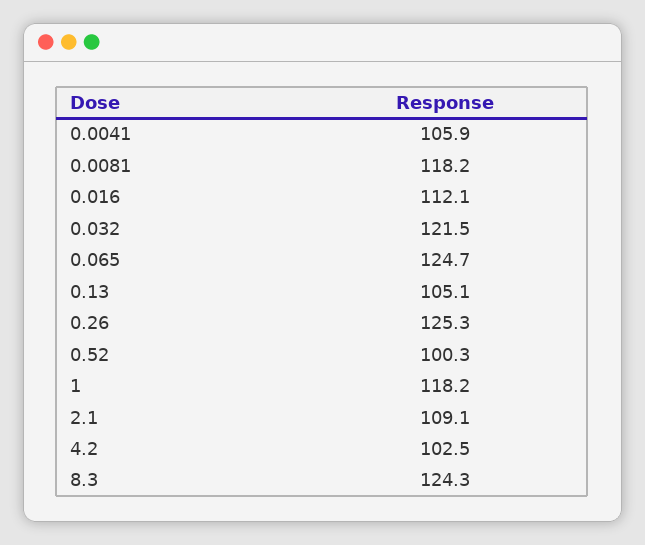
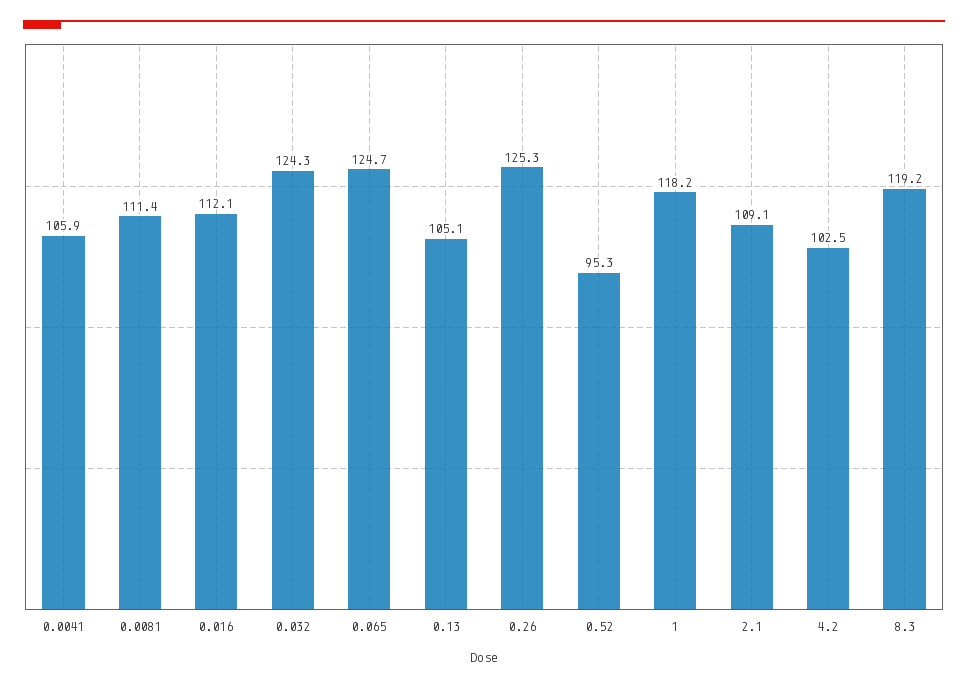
0.0081: 118.2 -> 111.4
0.032: 121.5 -> 124.3
0.52: 100.3 -> 95.3
8.3: 124.3 -> 119.2

